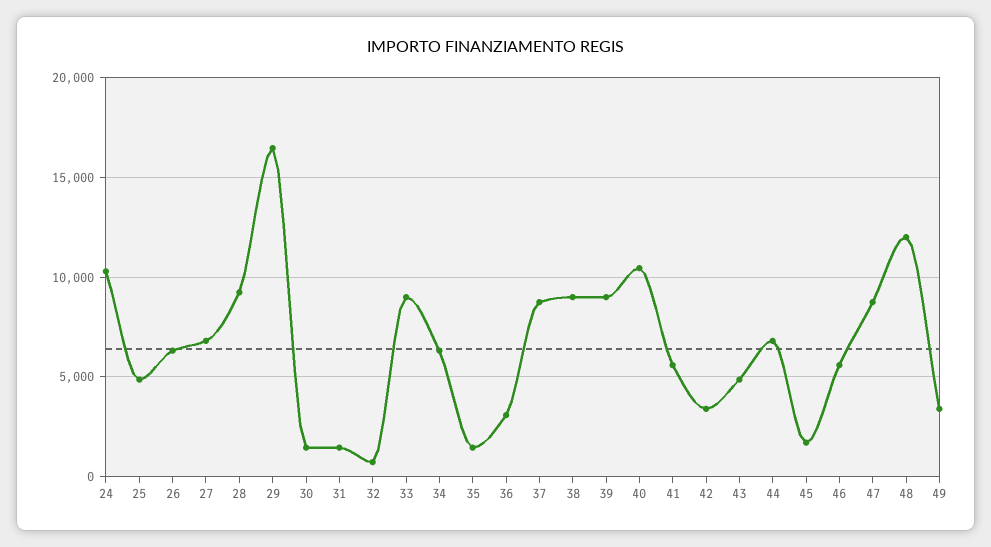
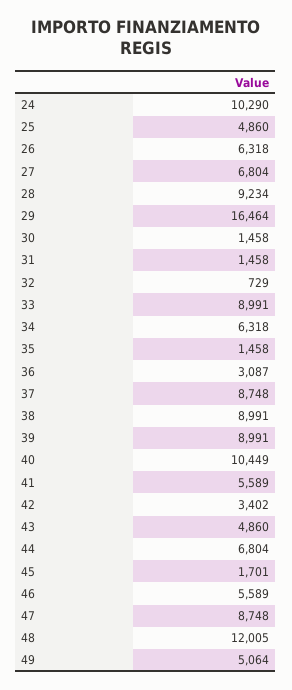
49: 3500 -> 5064

